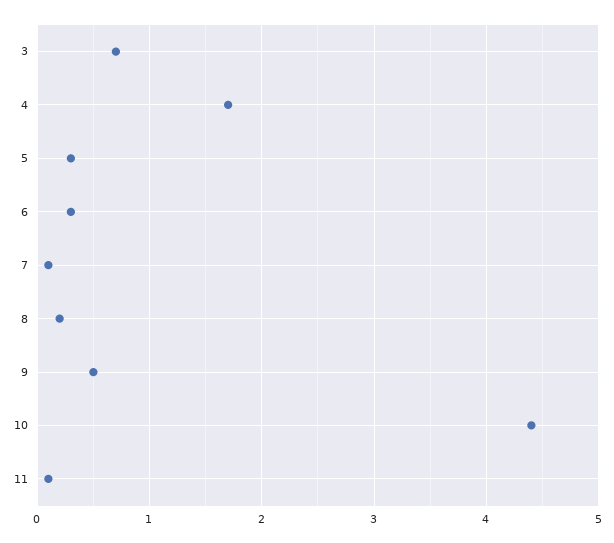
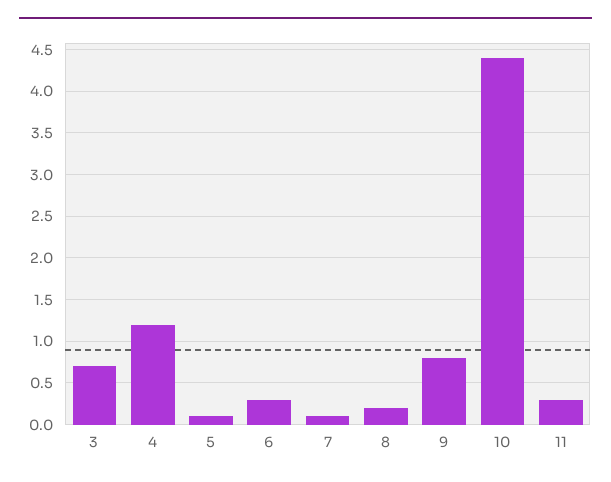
4: 1.7 -> 1.2
5: 0.3 -> 0.1
9: 0.5 -> 0.8
11: 0.1 -> 0.3

